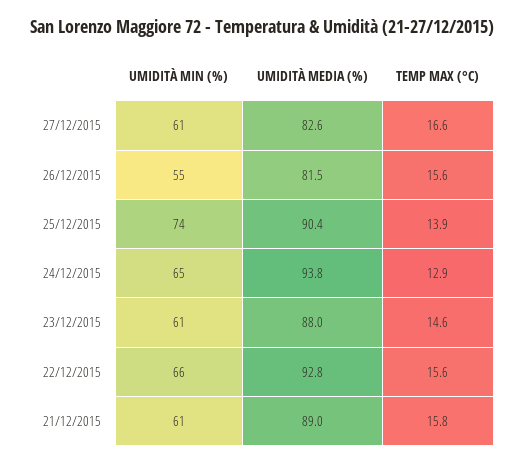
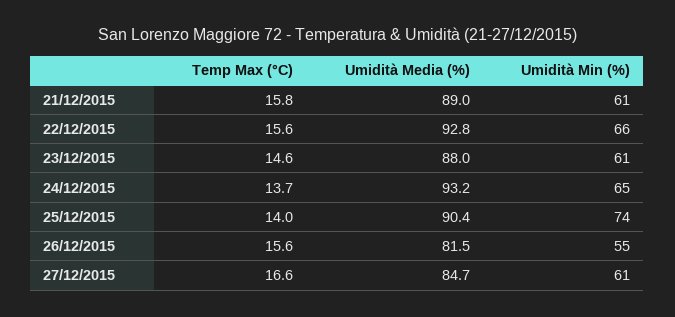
UMIDITÀ MEDIA (%), 27/12/2015: 82.6 -> 84.7
TEMP MAX (°C), 25/12/2015: 13.9 -> 14
UMIDITÀ MEDIA (%), 24/12/2015: 93.8 -> 93.2
TEMP MAX (°C), 24/12/2015: 12.9 -> 13.7

